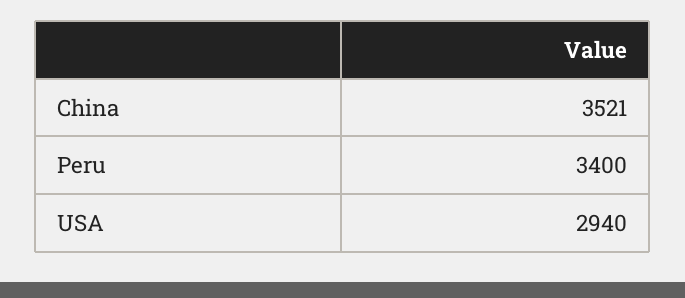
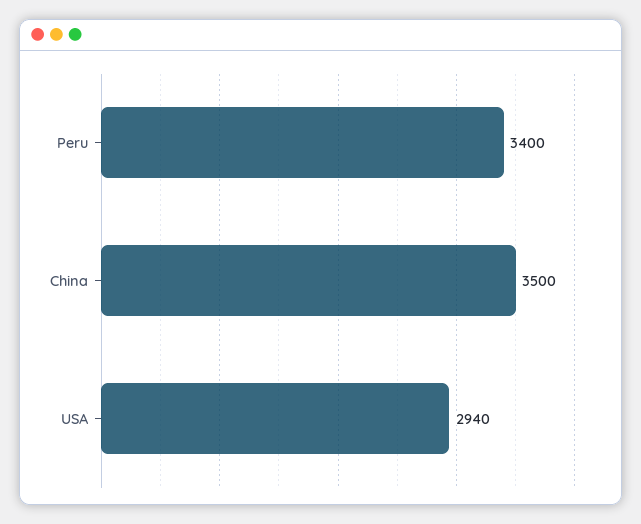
China: 3521 -> 3500

